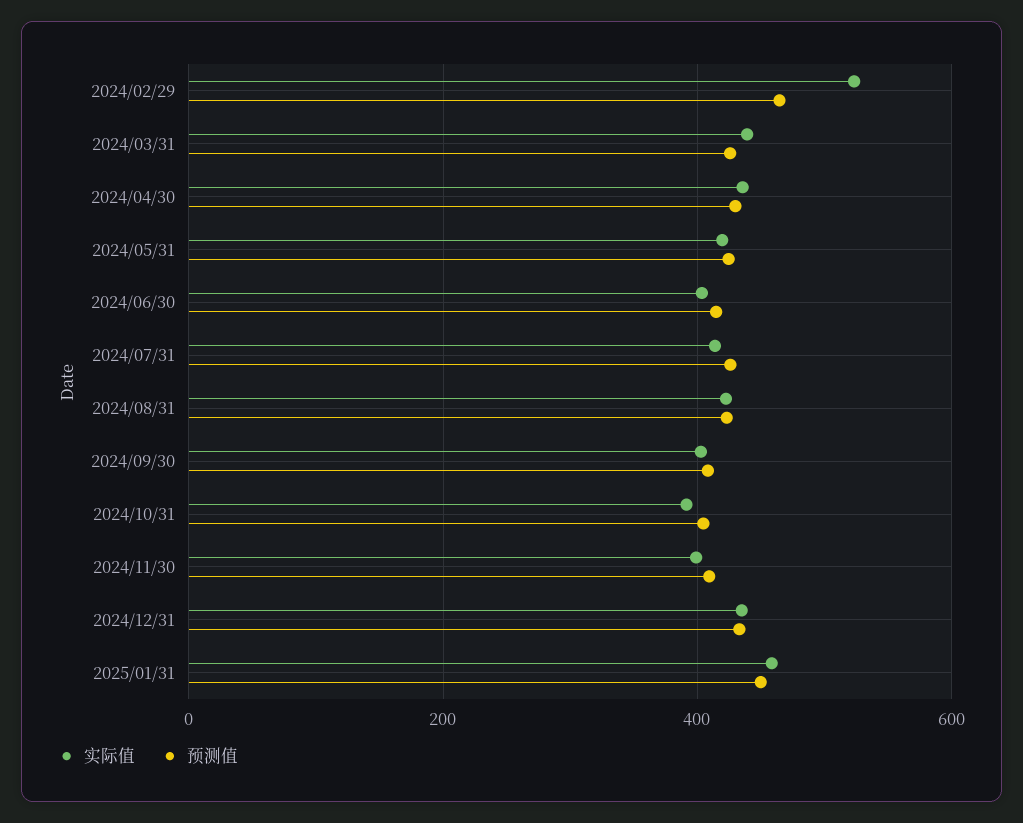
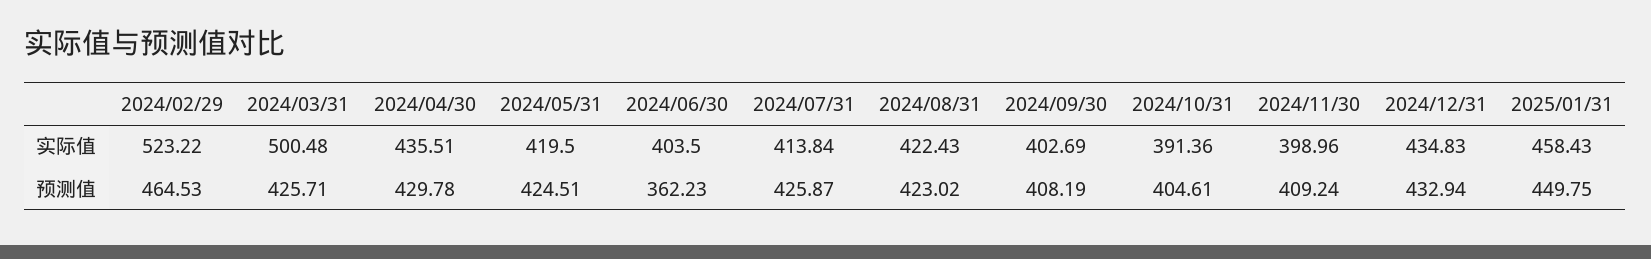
实际值, 2024/03/31: 440 -> 500.48
预测值, 2024/06/30: 420 -> 362.23

